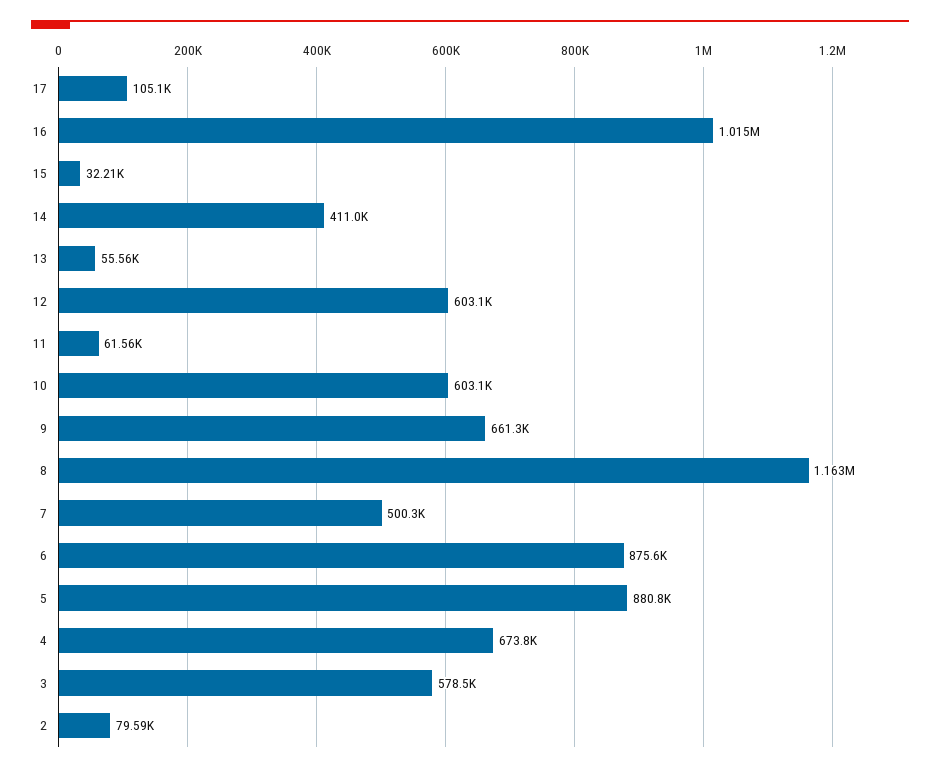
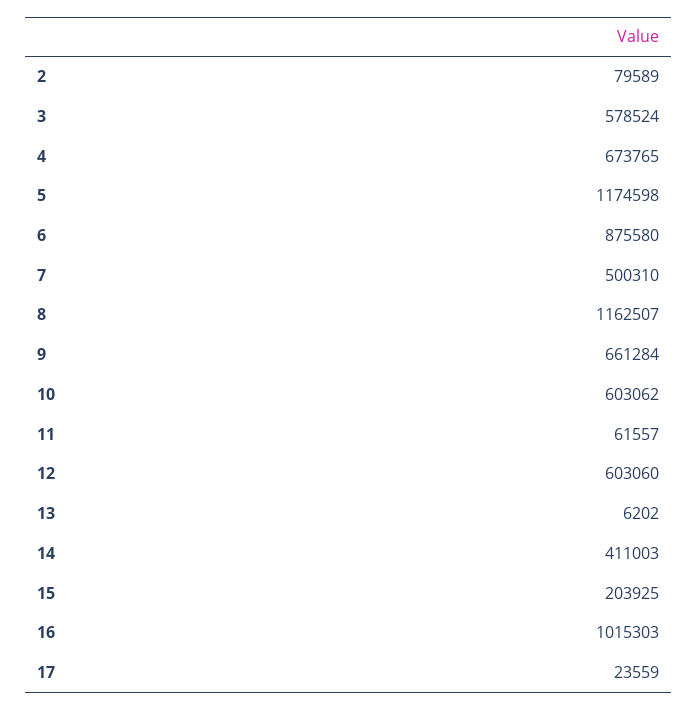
17: 105100 -> 23559
15: 32210 -> 203925
13: 55560 -> 6202
5: 880800 -> 1174598

